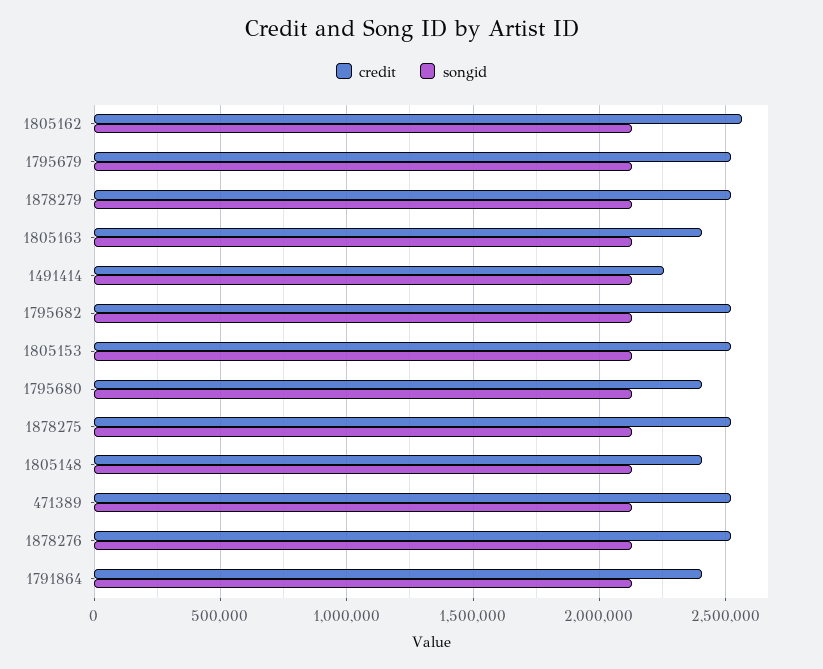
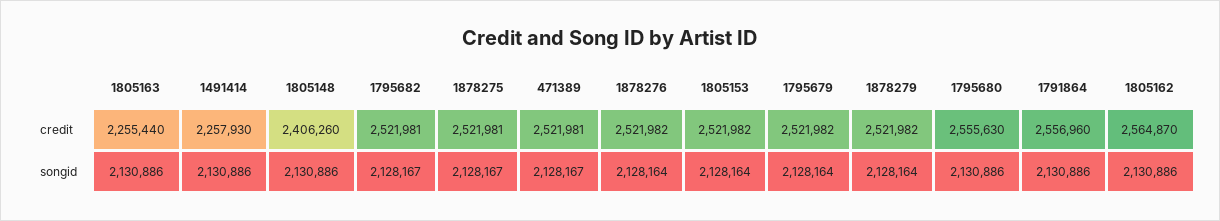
credit, 1805163: 2400000 -> 2255440
credit, 1795680: 2400000 -> 2555630
credit, 1791864: 2400000 -> 2556960

